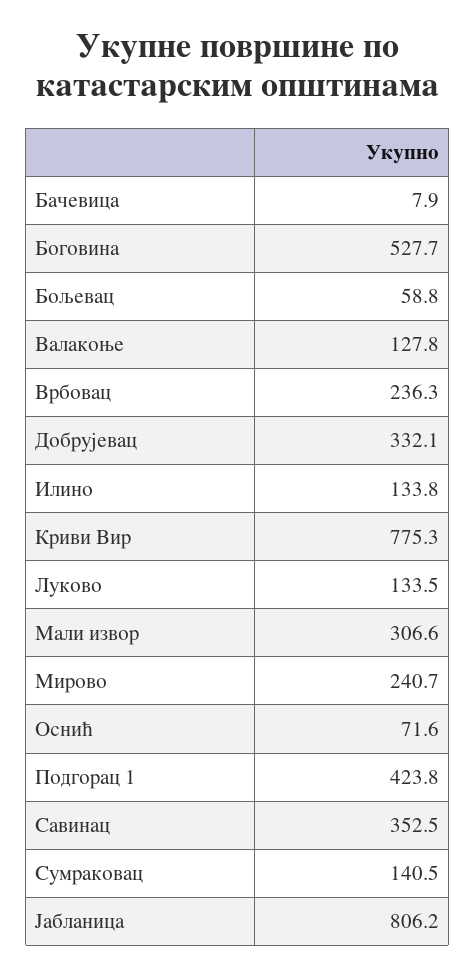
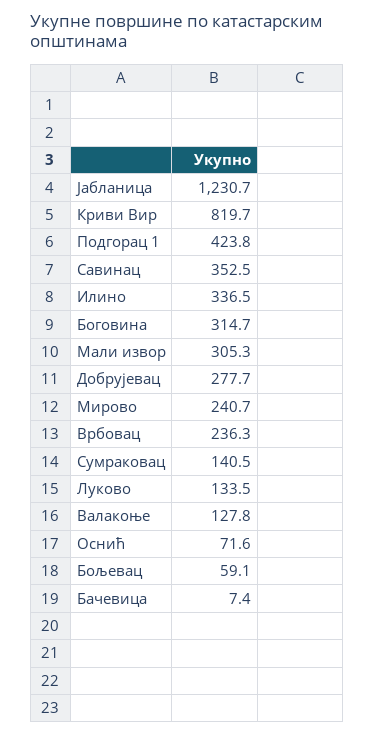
Бачевица: 7.9 -> 7.4
Боговина: 527.7 -> 314.7
Бољевац: 58.8 -> 59.1
Добрујевац: 332.1 -> 277.7
Илино: 133.8 -> 336.5
Криви Вир: 775.3 -> 819.7
Мали извор: 306.6 -> 305.3
Јабланица: 806.2 -> 1230.7

